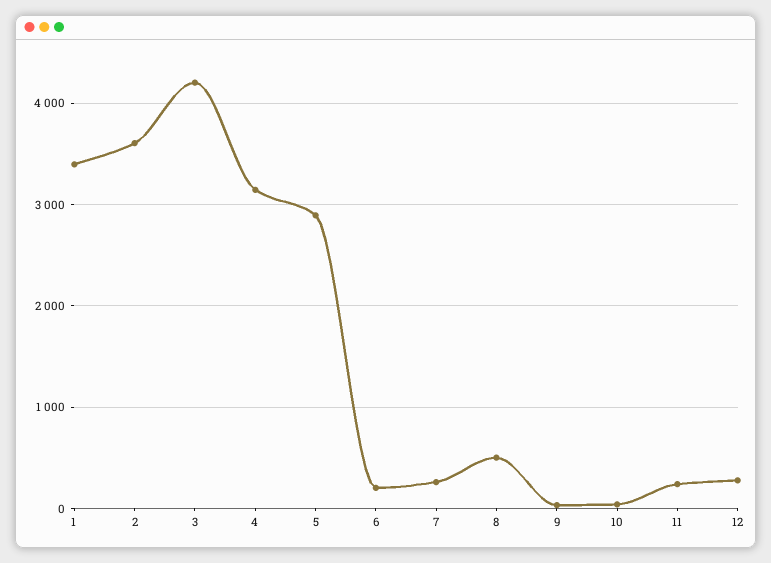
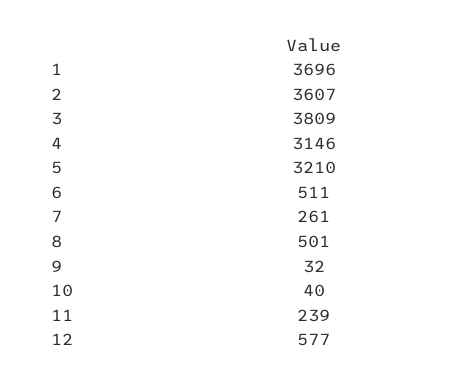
1: 3400 -> 3696
3: 4200 -> 3809
5: 2900 -> 3210
6: 200 -> 511
12: 300 -> 577

